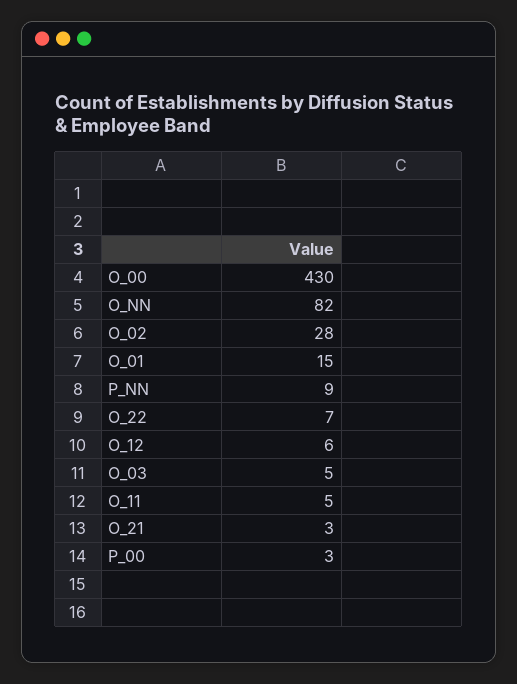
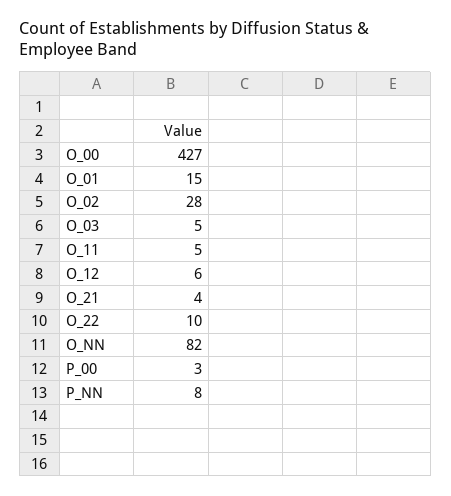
O_00: 430 -> 427
P_NN: 9 -> 8
O_22: 7 -> 10
O_21: 3 -> 4

